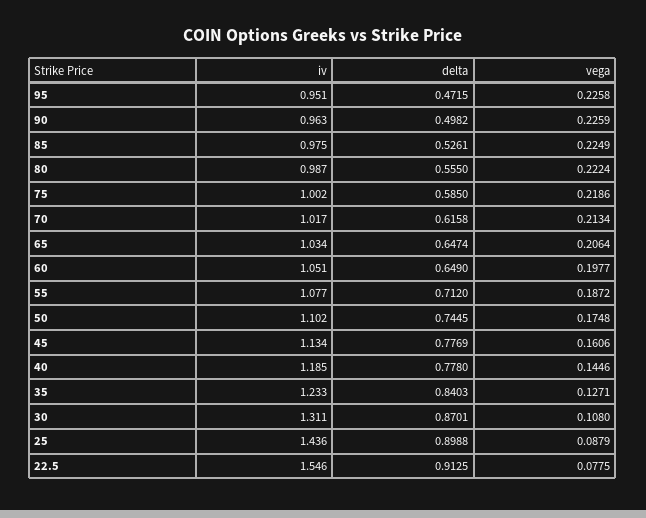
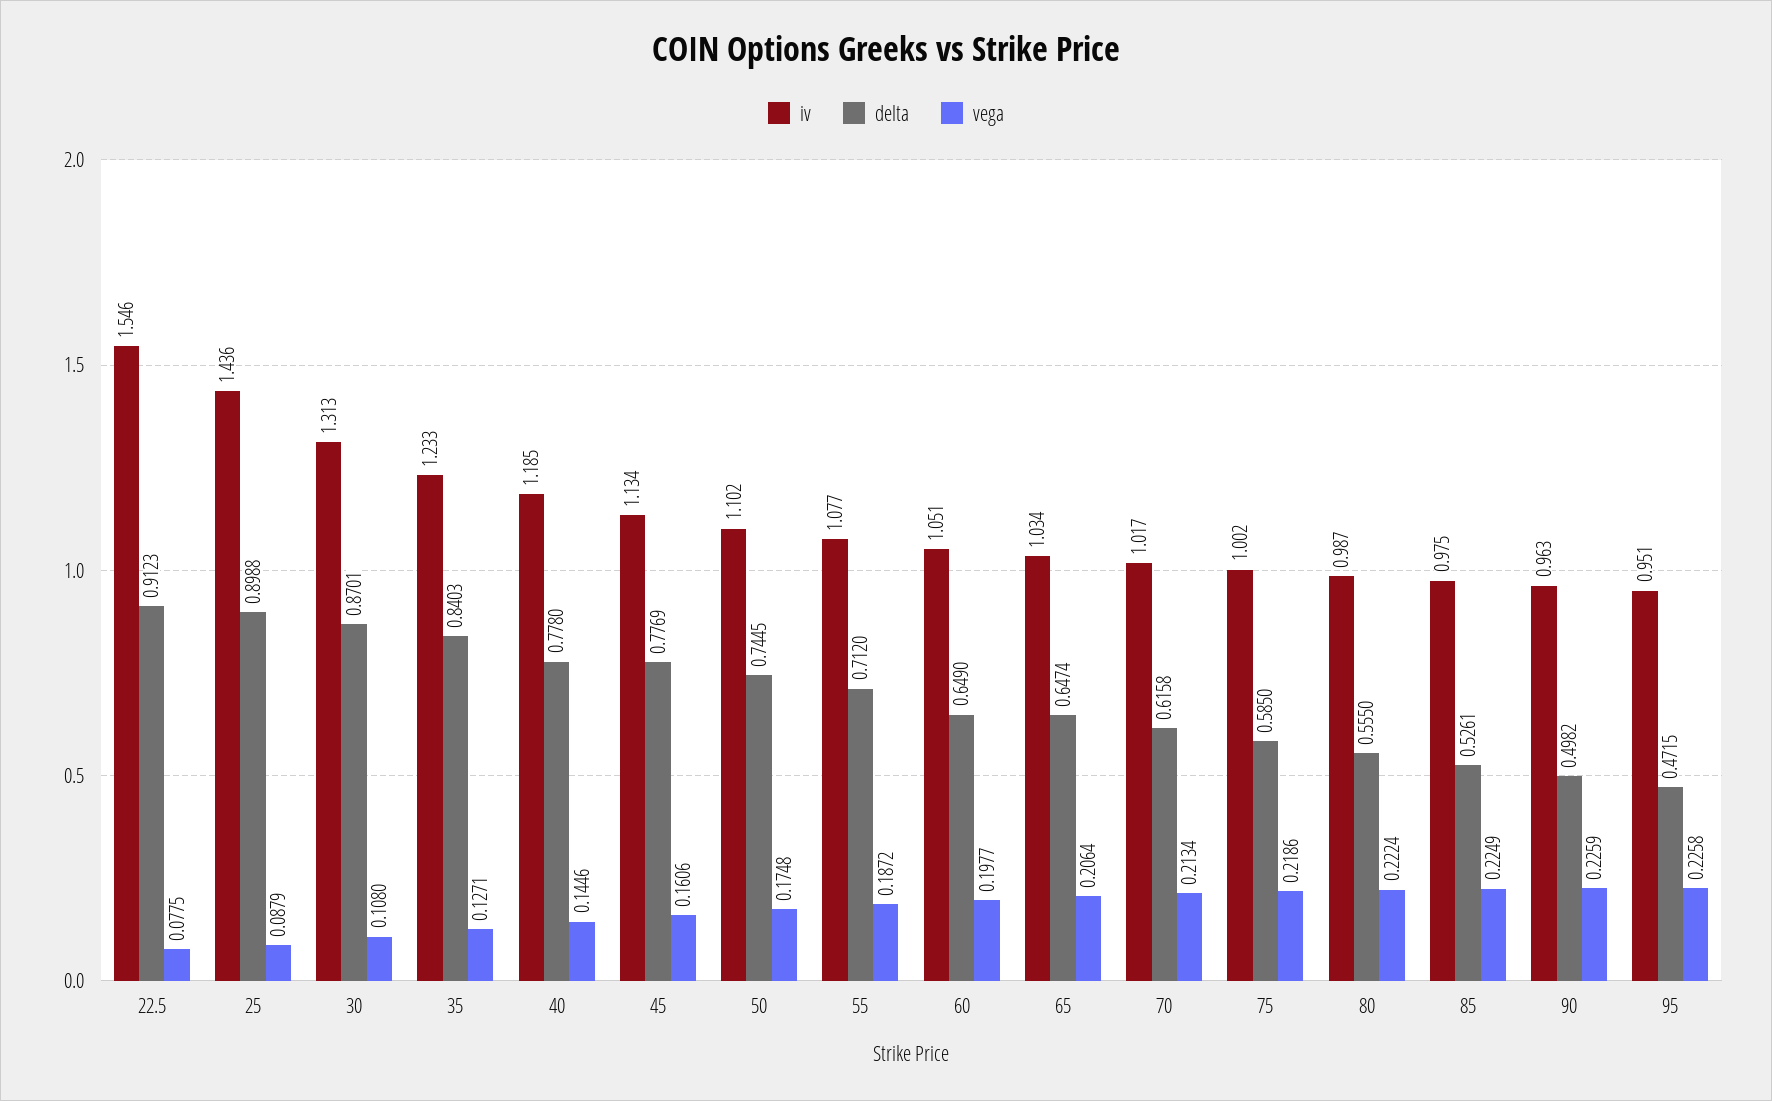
iv, 30: 1.311 -> 1.313
delta, 22.5: 0.9125 -> 0.9123

